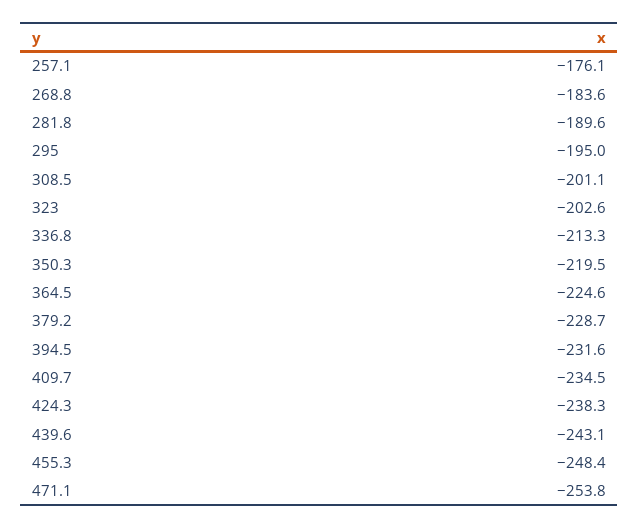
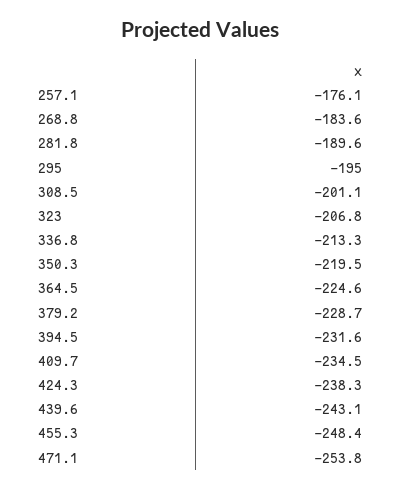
323: -202.6 -> -206.8

